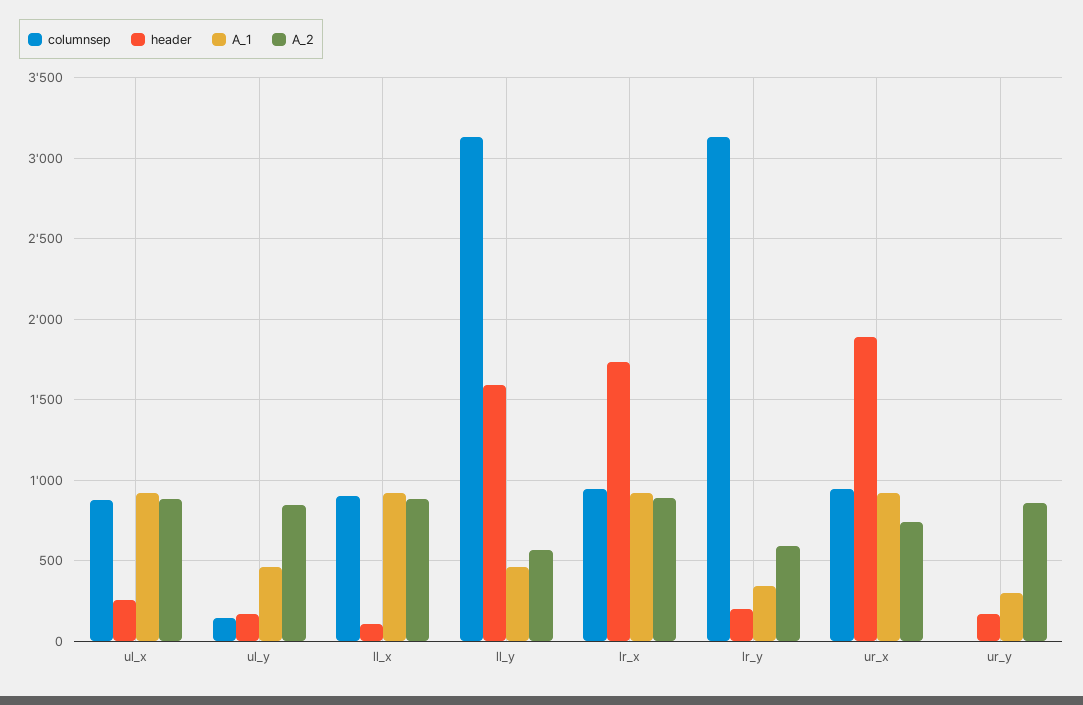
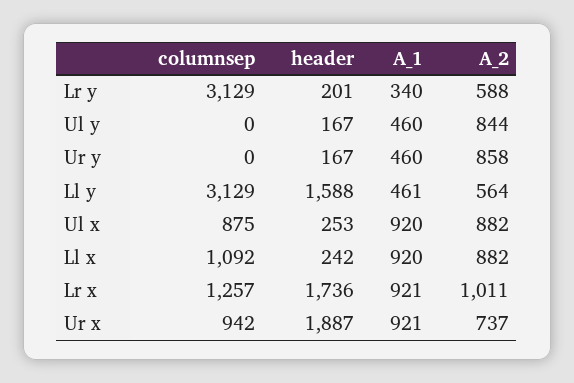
columnsep, ul_y: 150 -> 0
columnsep, ll_x: 900 -> 1092
header, ll_x: 100 -> 242
columnsep, lr_x: 950 -> 1257
A_2, lr_x: 900 -> 1011
A_1, ur_y: 300 -> 460

